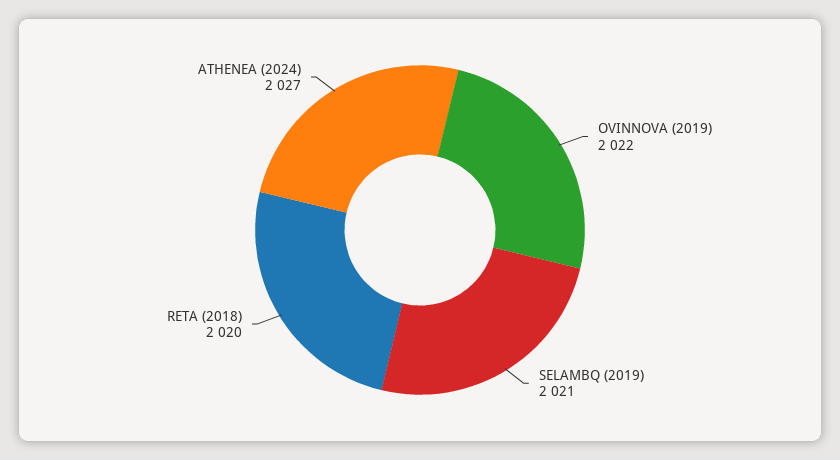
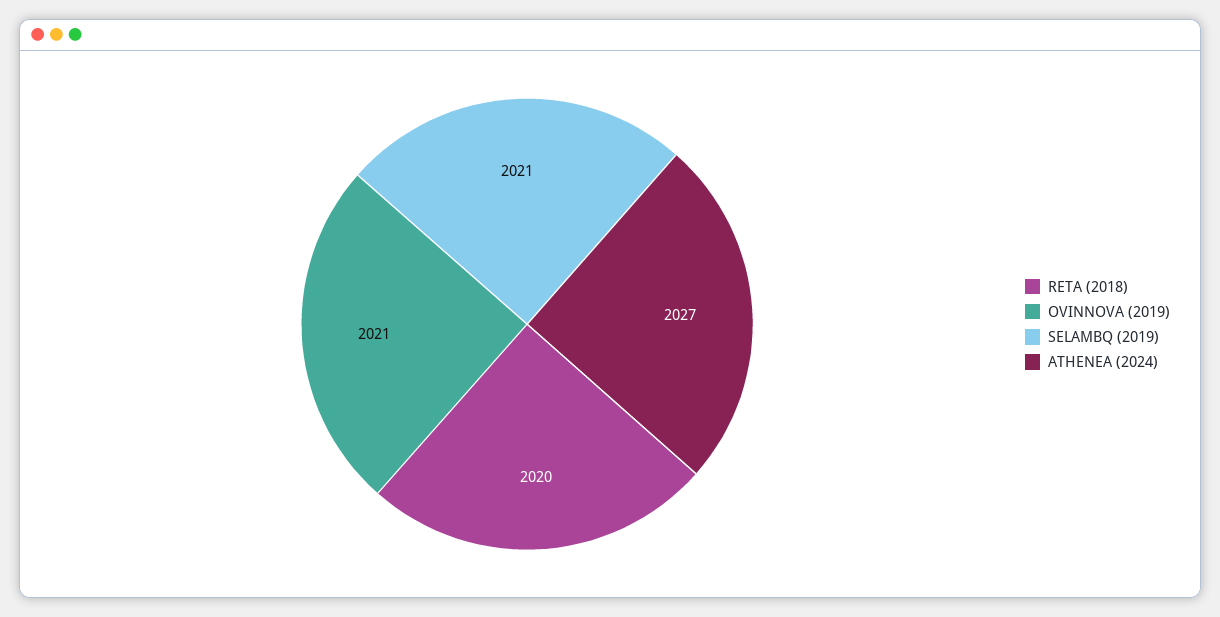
OVINNOVA (2019): 2022 -> 2021

